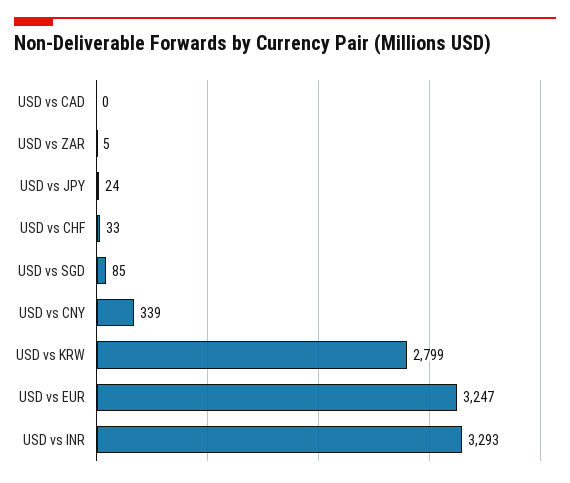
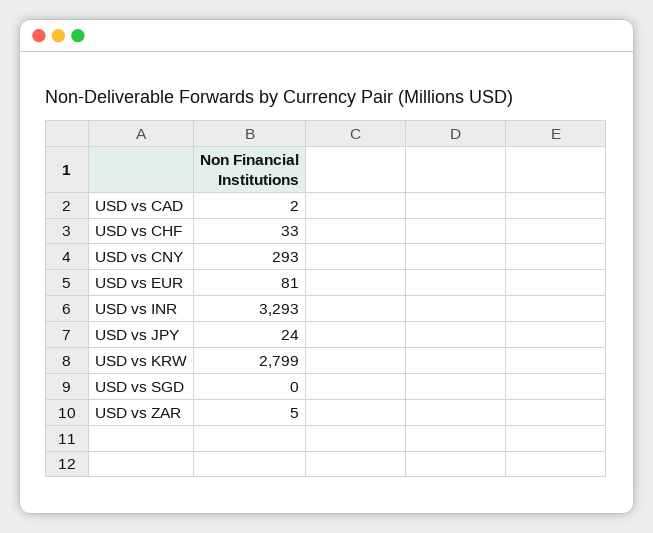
USD vs CAD: 0 -> 2
USD vs SGD: 85 -> 0
USD vs CNY: 339 -> 293
USD vs EUR: 3247 -> 81

